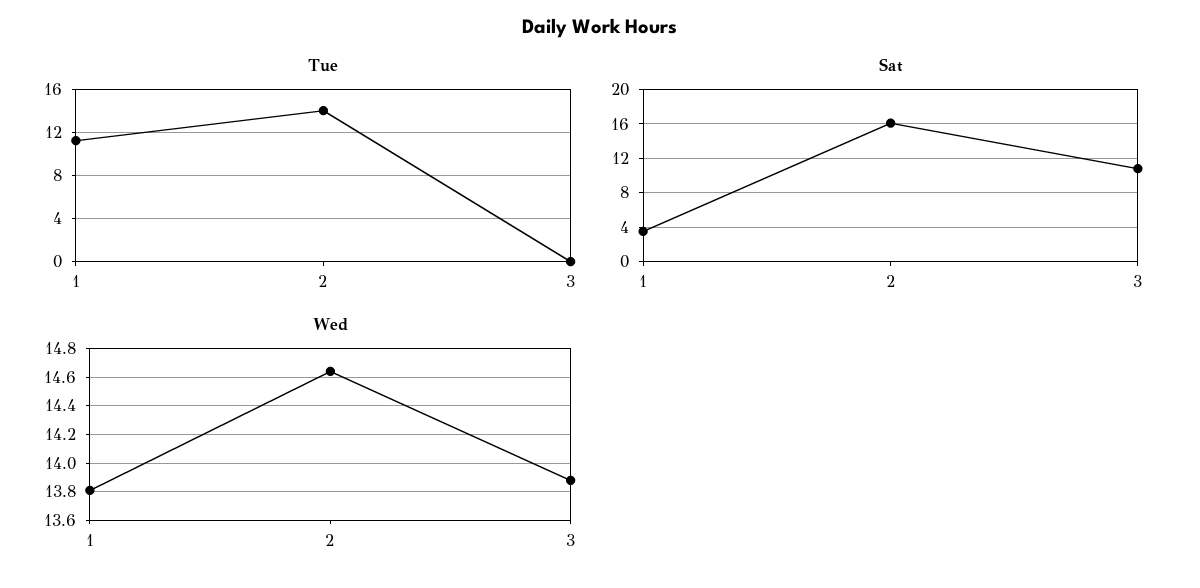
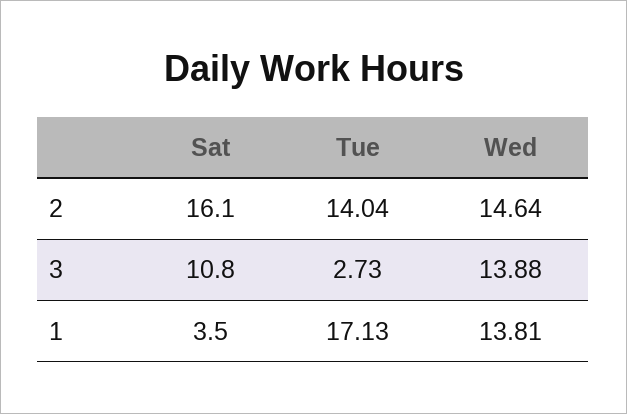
Tue, 1: 11 -> 17.13
Tue, 3: 0 -> 2.73

